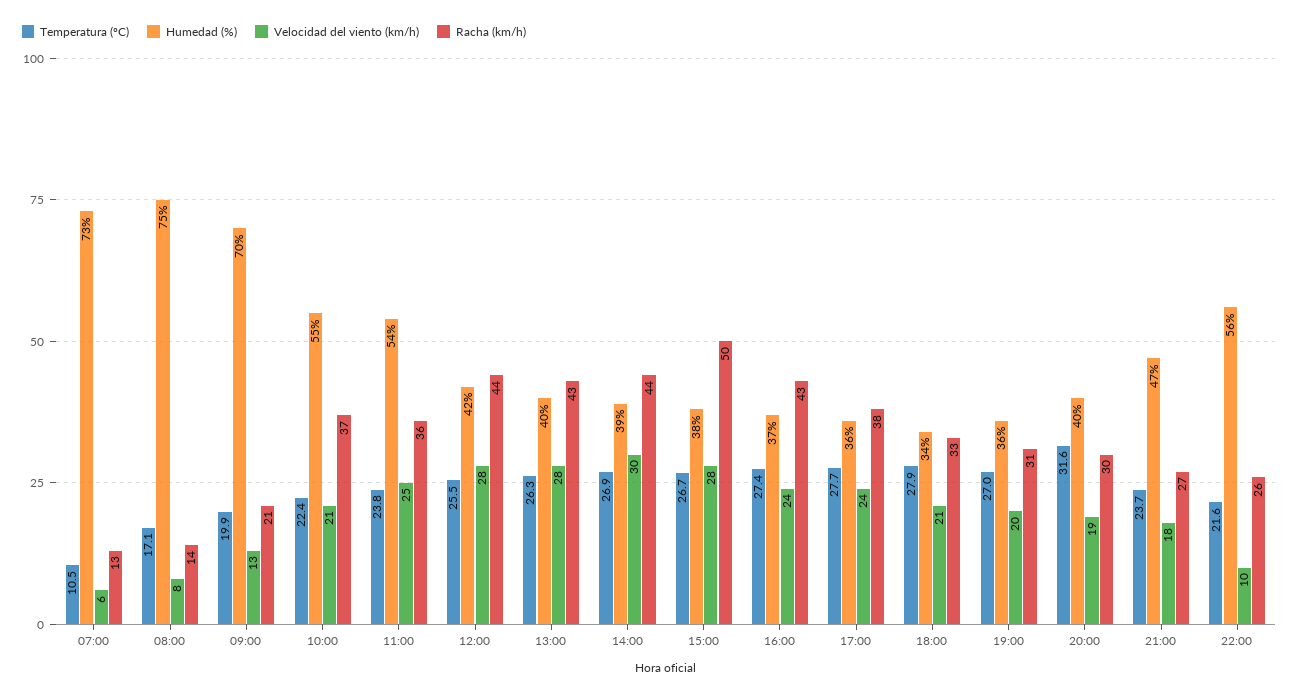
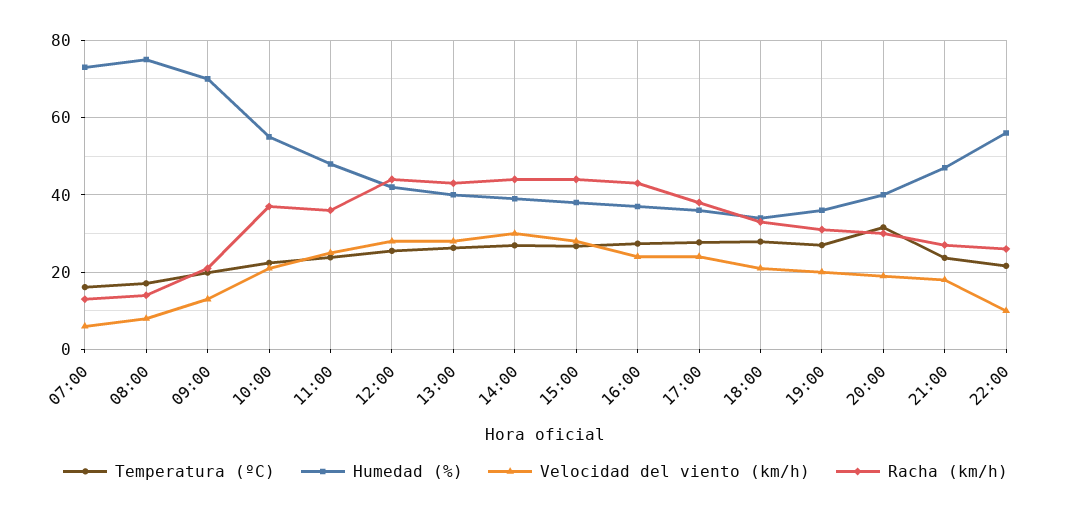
Temperatura (ºC), 07:00: 10.5 -> 16
Humedad (%), 11:00: 54 -> 48
Racha (km/h), 15:00: 50 -> 44

